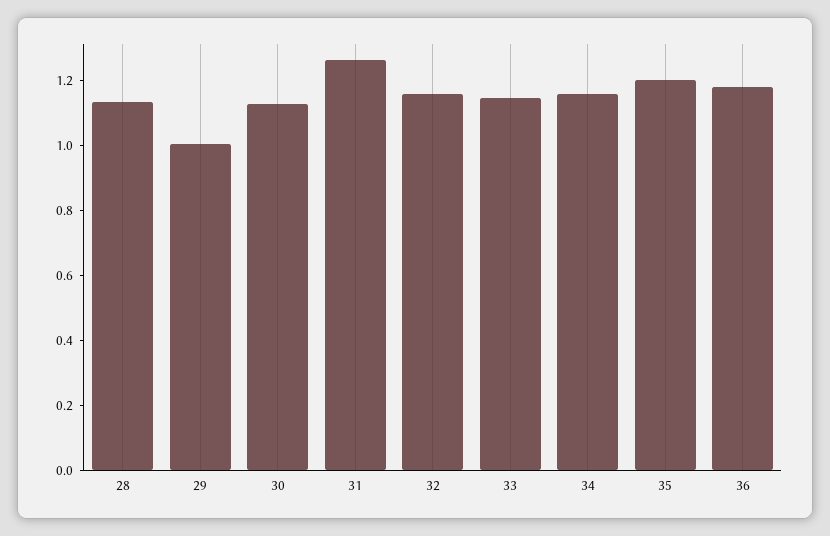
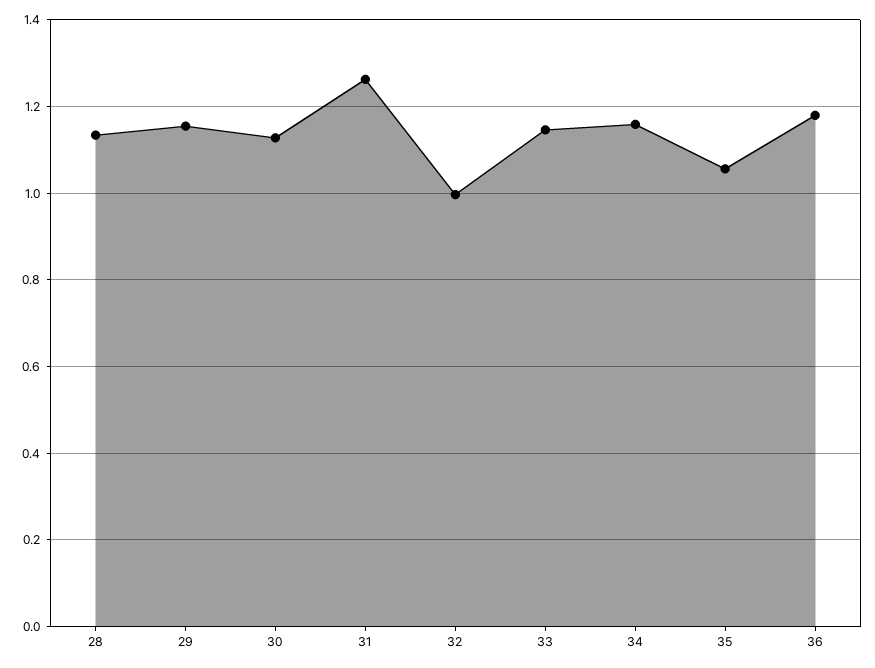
29: 1 -> 1.16
32: 1.15 -> 1
35: 1.2 -> 1.06

